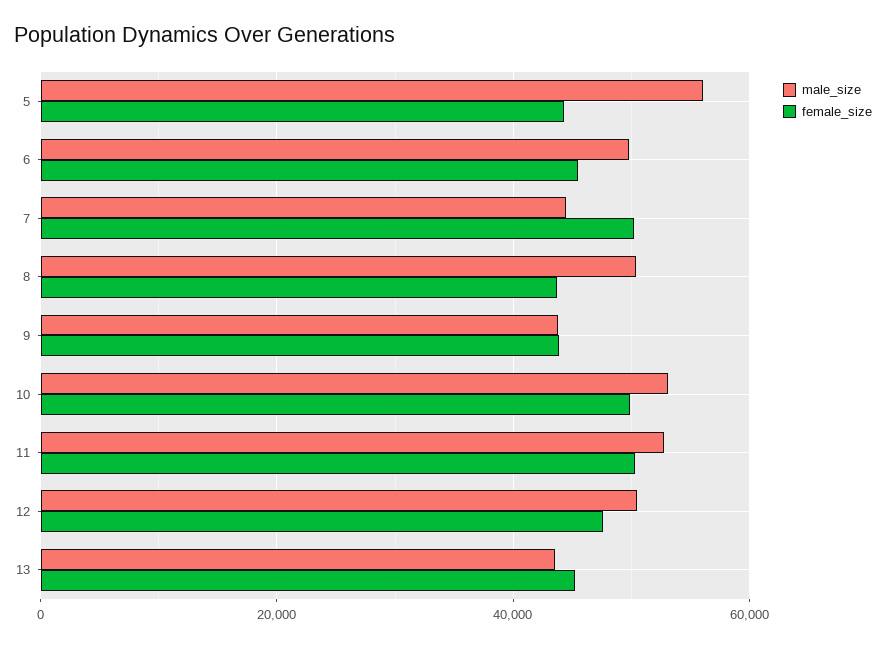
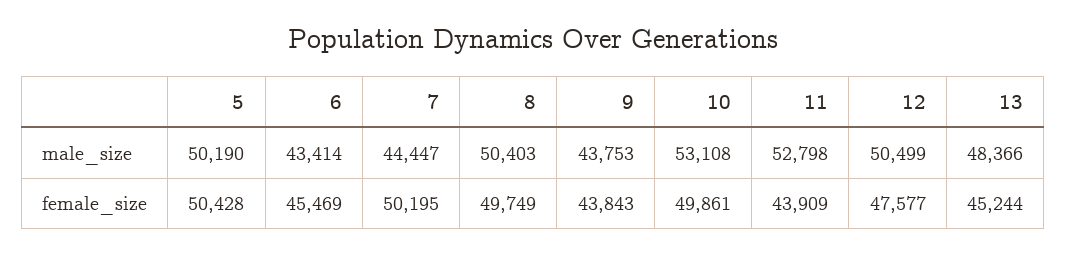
male_size, 5: 56000 -> 50190
female_size, 5: 44000 -> 50428
male_size, 6: 50000 -> 43414
female_size, 8: 44000 -> 49749
female_size, 11: 50000 -> 43909
male_size, 13: 44000 -> 48366

